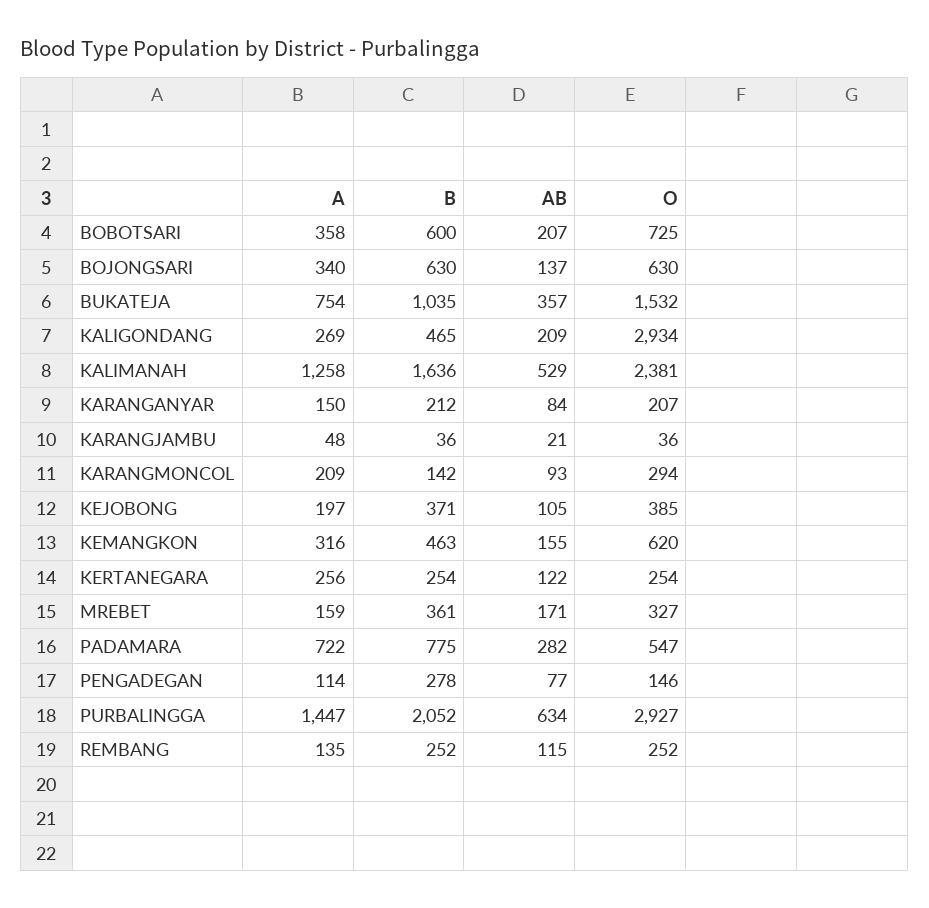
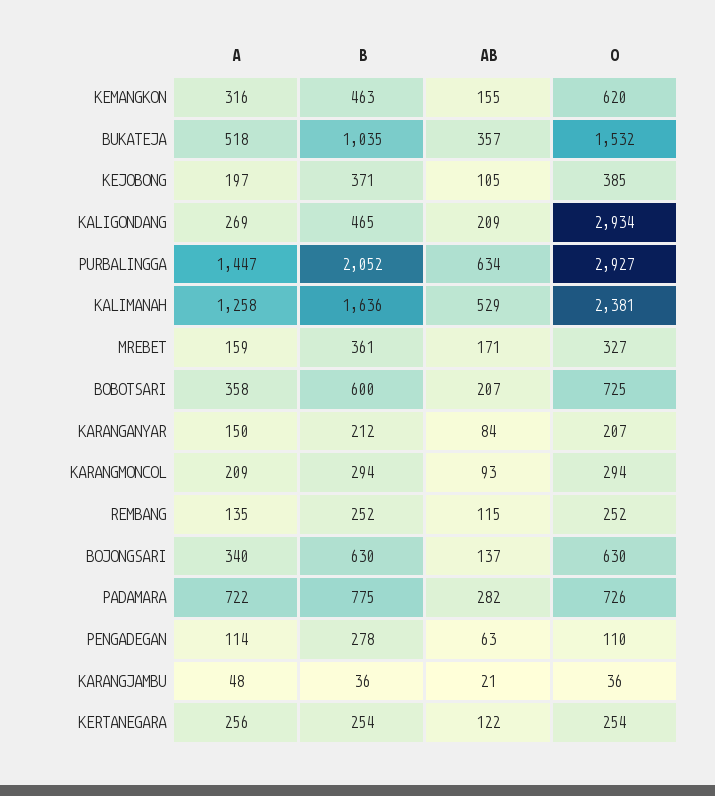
A, BUKATEJA: 754 -> 518
B, KARANGMONCOL: 142 -> 294
O, PADAMARA: 547 -> 726
AB, PENGADEGAN: 77 -> 63
O, PENGADEGAN: 146 -> 110

